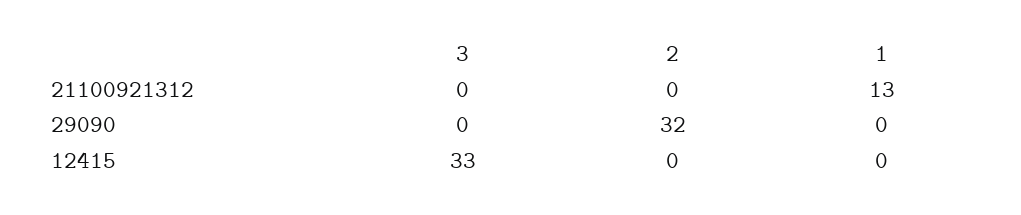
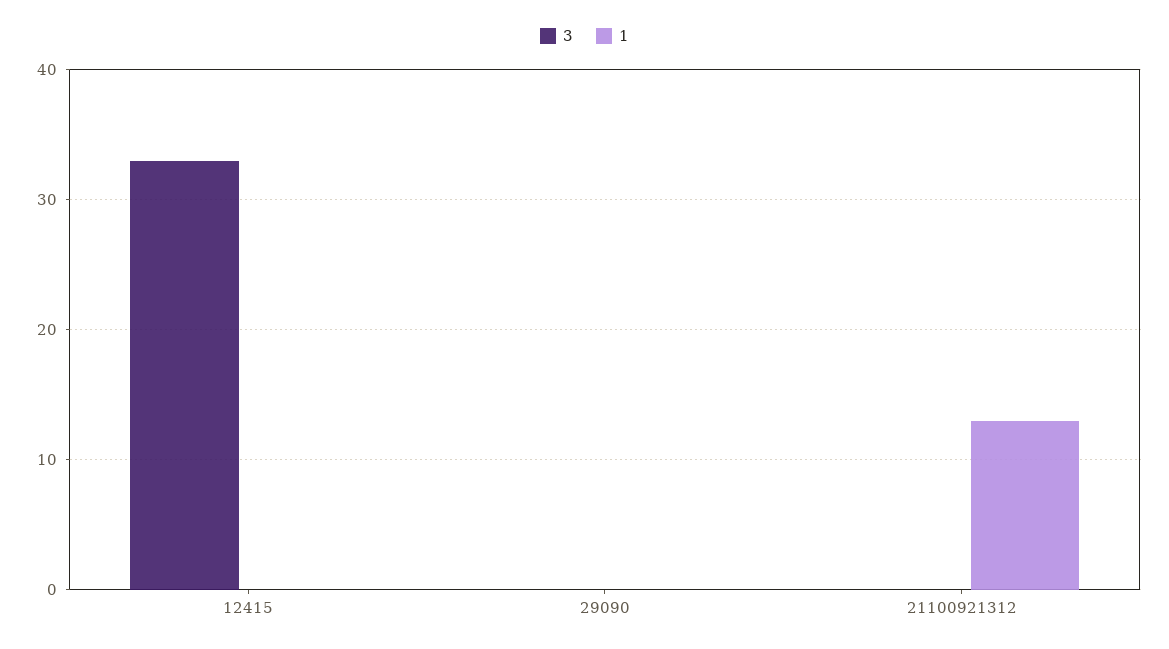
2, 21100921312: 0 -> none
2, 29090: 32 -> none
2, 12415: 0 -> none

